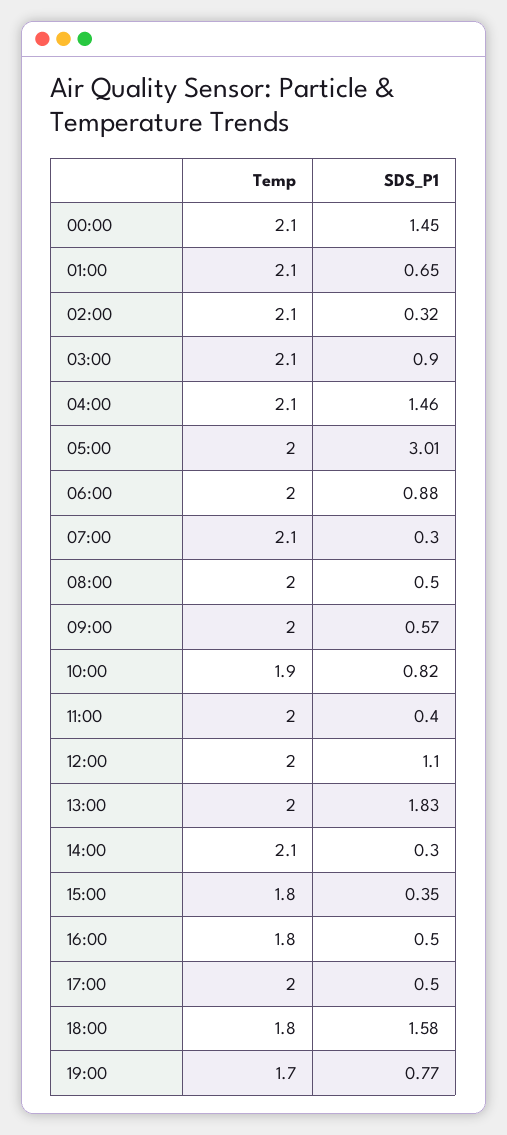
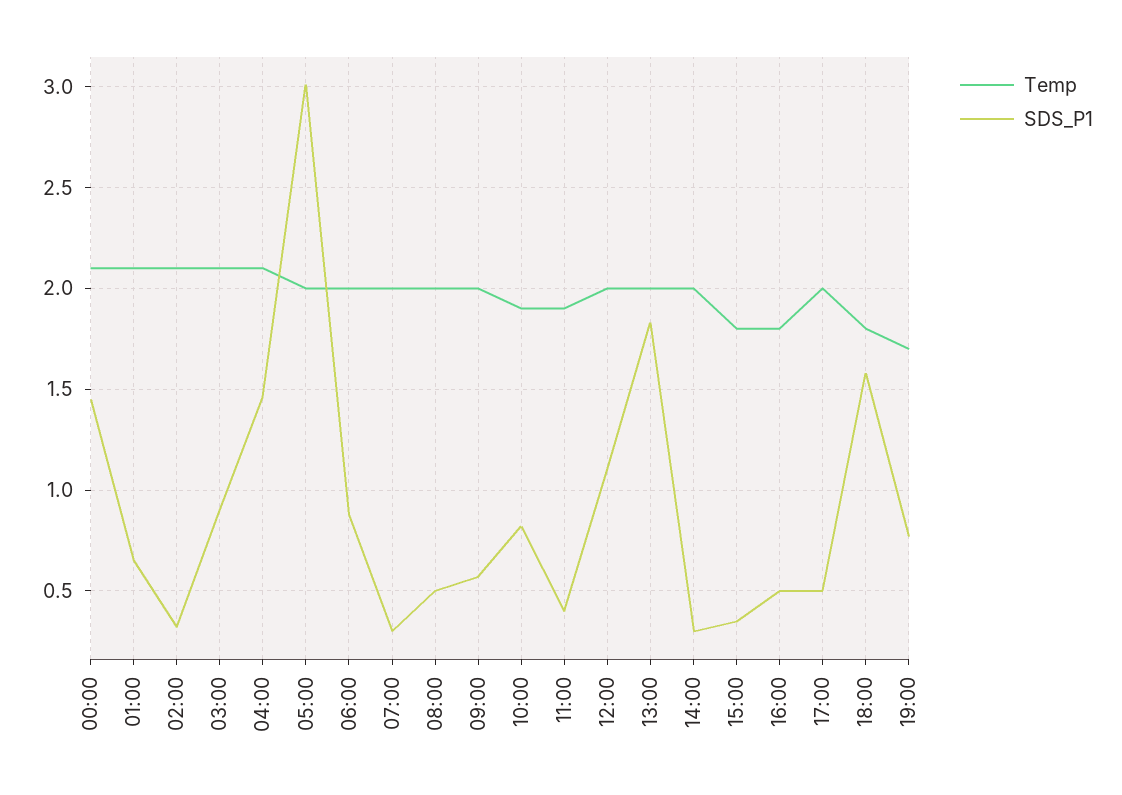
Temp, 07:00: 2.1 -> 2
Temp, 11:00: 2 -> 1.9
Temp, 14:00: 2.1 -> 2

